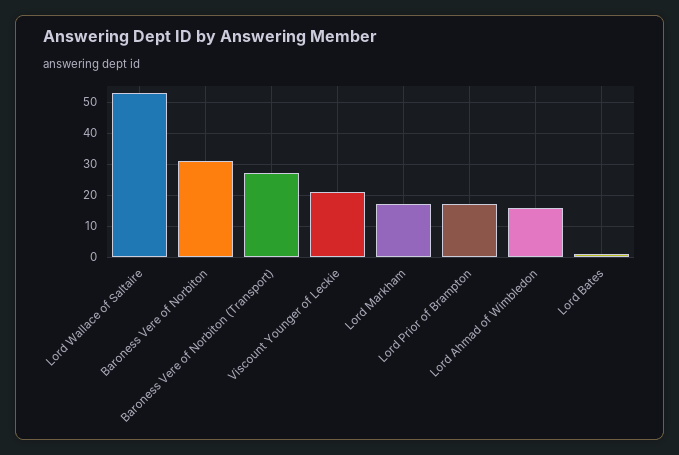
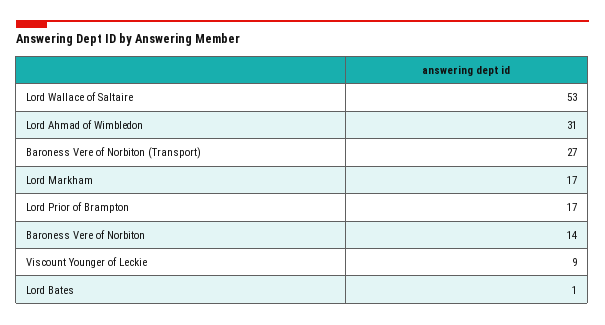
Baroness Vere of Norbiton: 30 -> 14
Viscount Younger of Leckie: 20 -> 9
Lord Ahmad of Wimbledon: 15 -> 31

